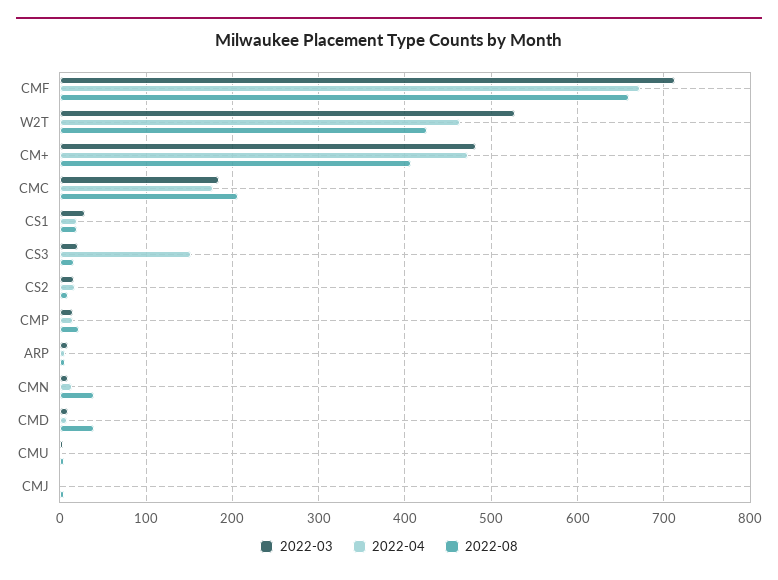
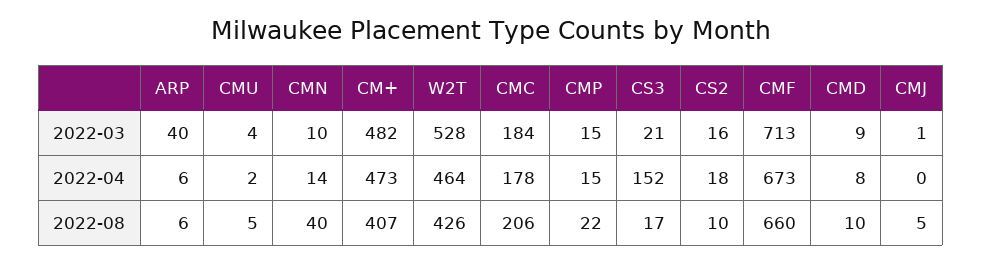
2022-03, CS1: 30 -> none
2022-04, CS1: 20 -> none
2022-08, CS1: 20 -> none
2022-03, ARP: 10 -> 40
2022-08, CMD: 40 -> 10

